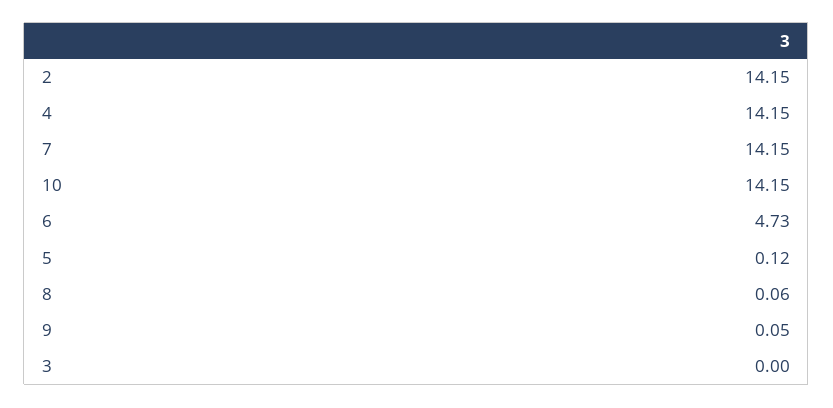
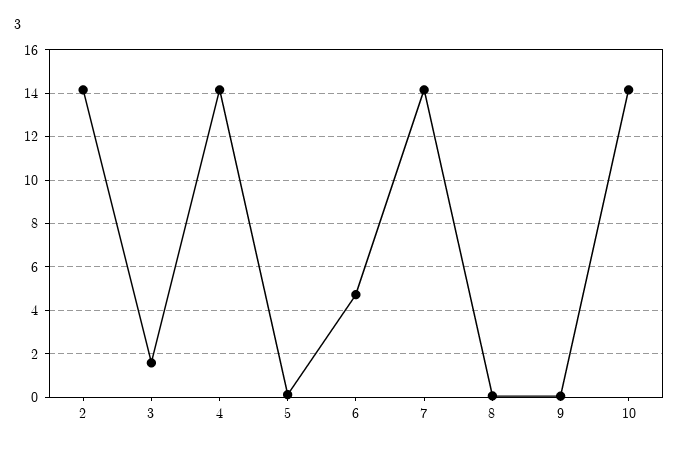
3: 0 -> 1.5

